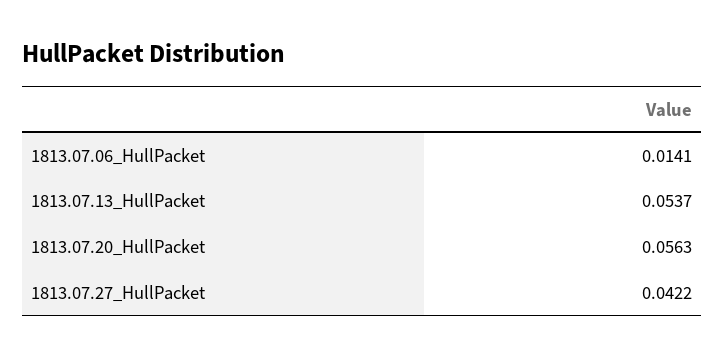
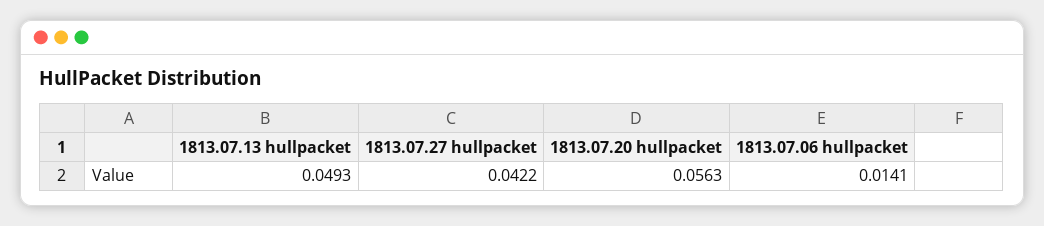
1813.07.13_HullPacket: 0.0537 -> 0.0493

